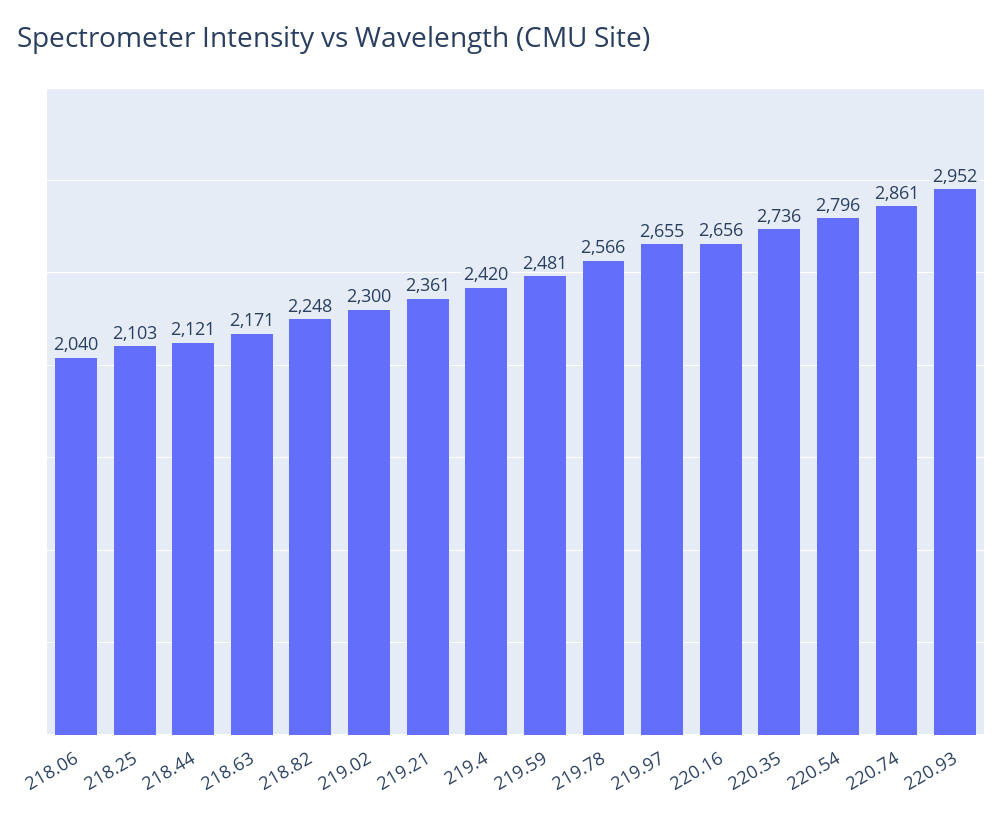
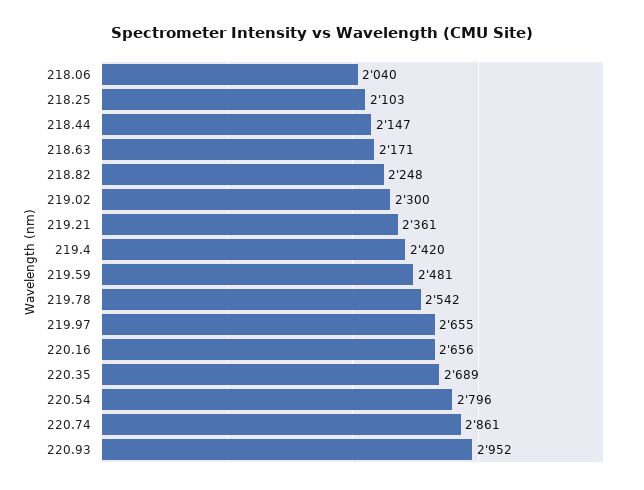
218.44: 2121 -> 2147
219.78: 2566 -> 2542
220.35: 2736 -> 2689

